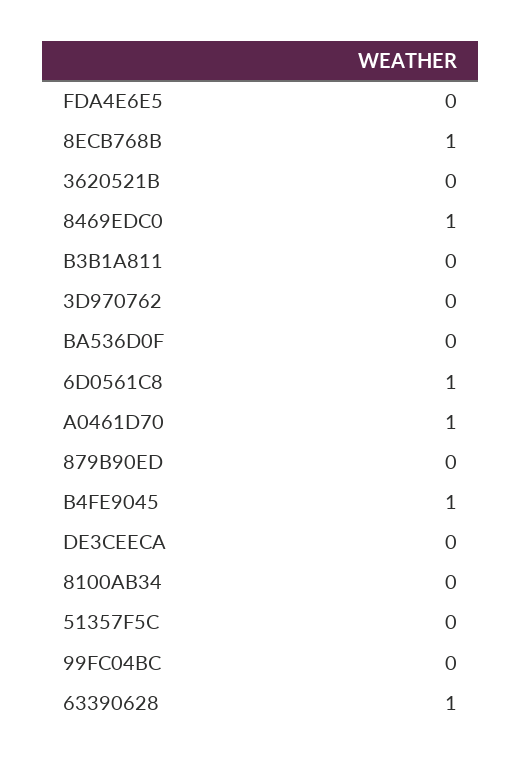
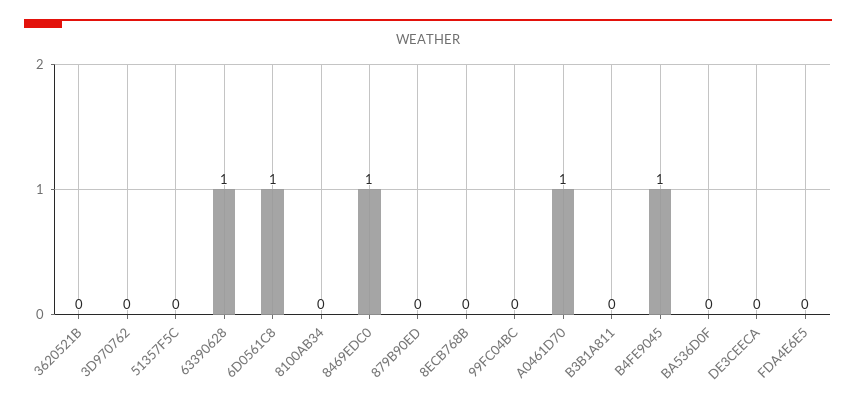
8ECB768B: 1 -> 0

